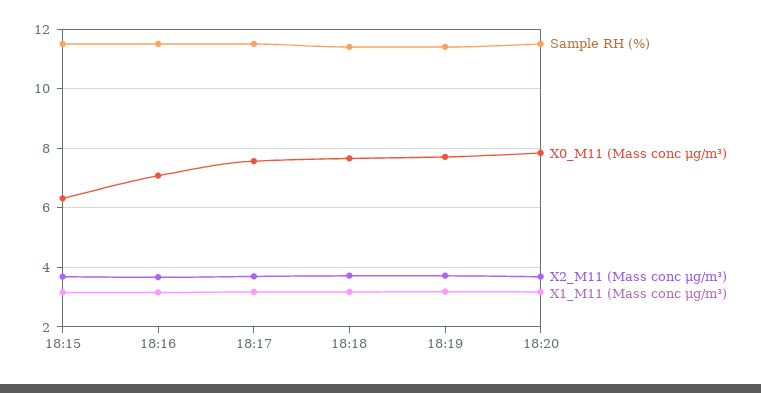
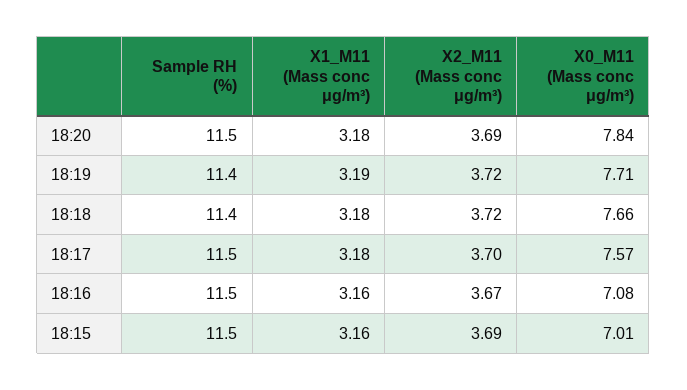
X0_M11 (Mass conc μg/m³), 18:15: 6.25 -> 7.01

